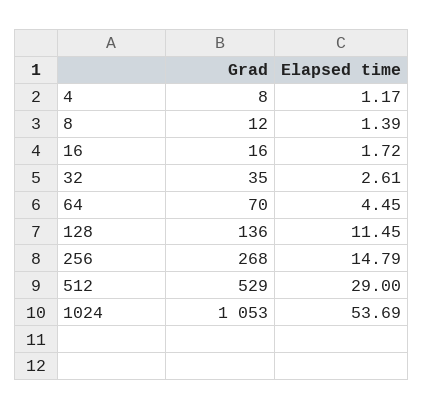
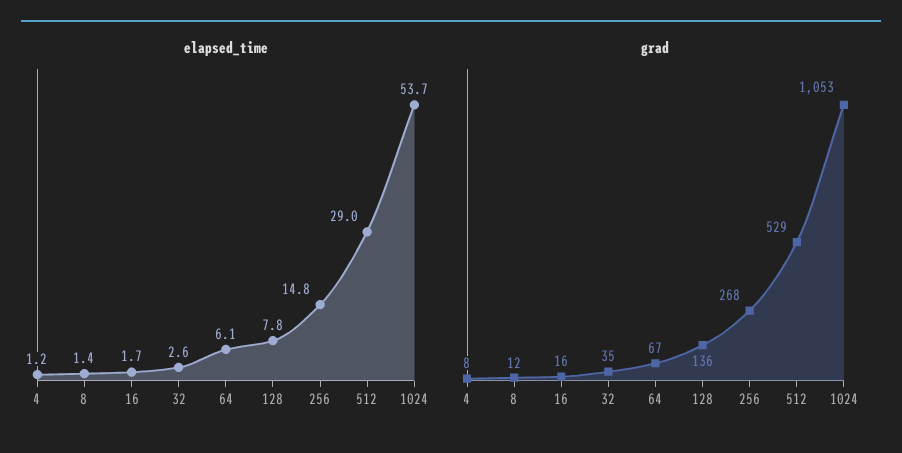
Grad, 64: 70 -> 67
Elapsed time, 64: 4.45 -> 6.1
Elapsed time, 128: 11.45 -> 7.8

